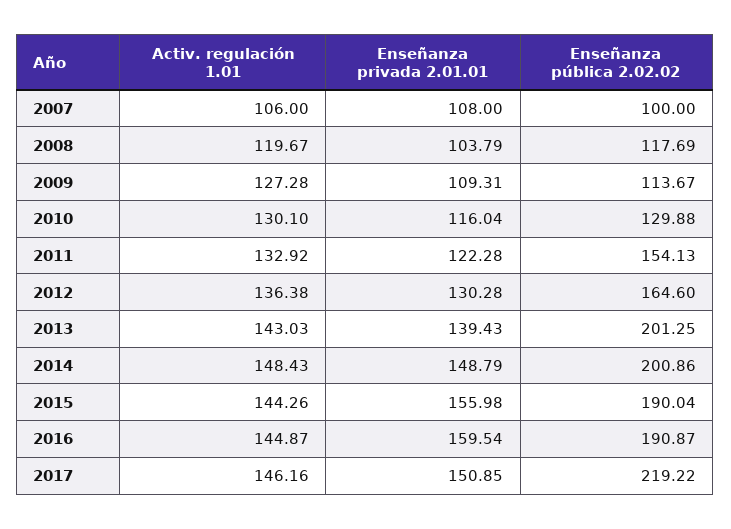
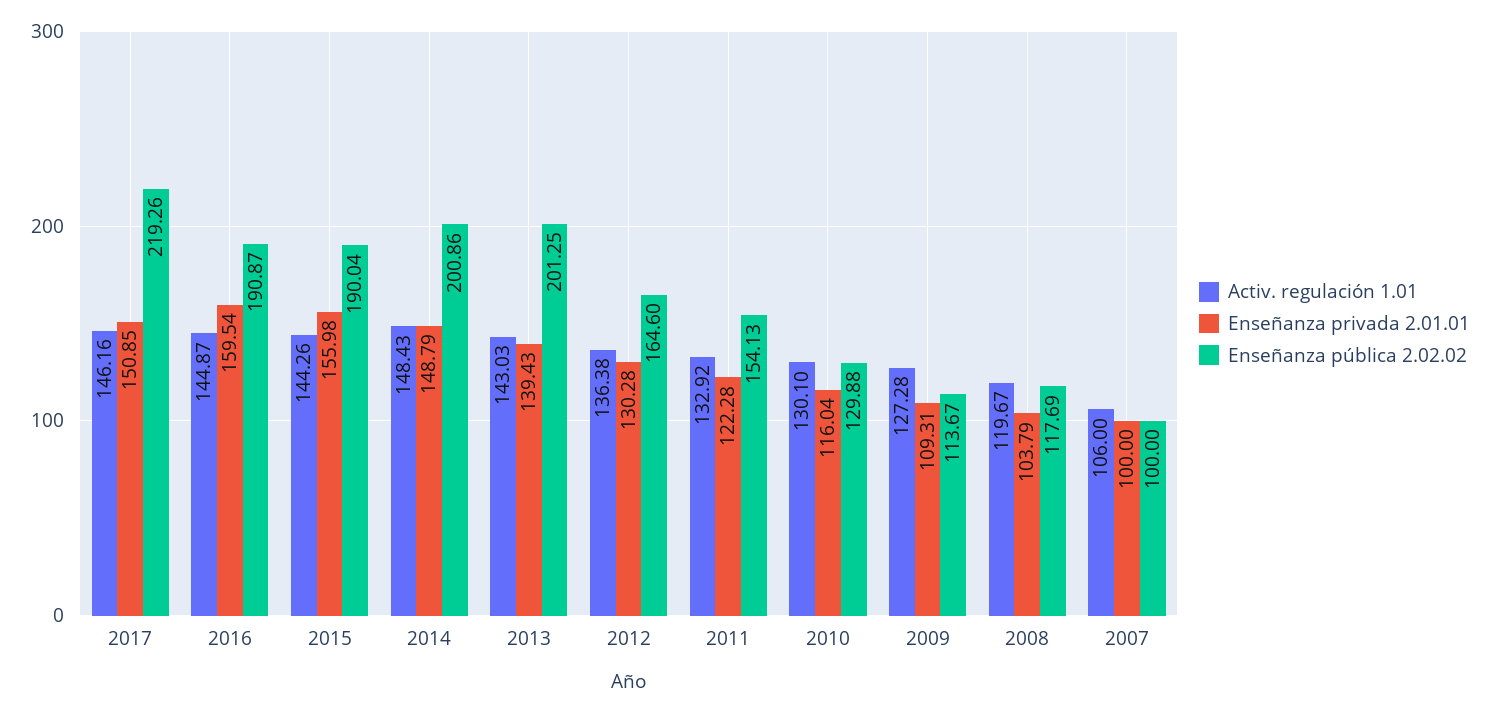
Enseñanza privada 2.01.01, 2007: 108 -> 100
Enseñanza pública 2.02.02, 2017: 219.22 -> 219.26

